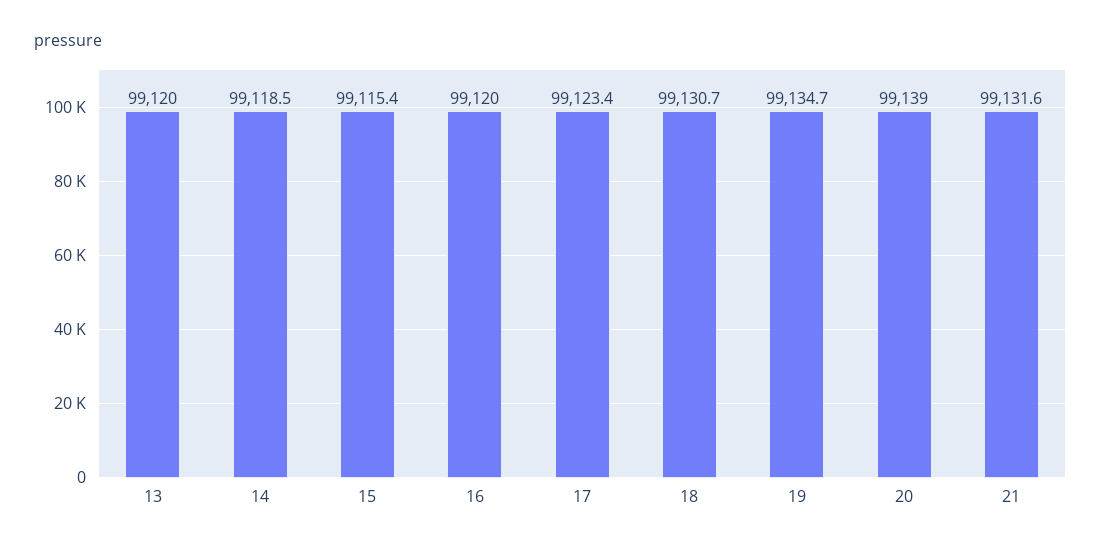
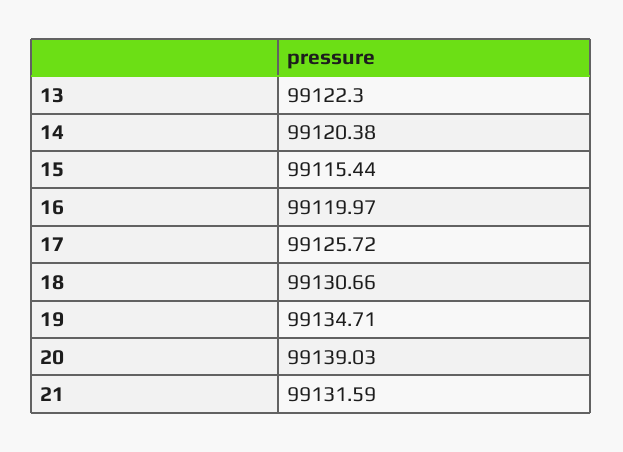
13: 99120 -> 99122.3
14: 99118.5 -> 99120.38
17: 99123.4 -> 99125.72

